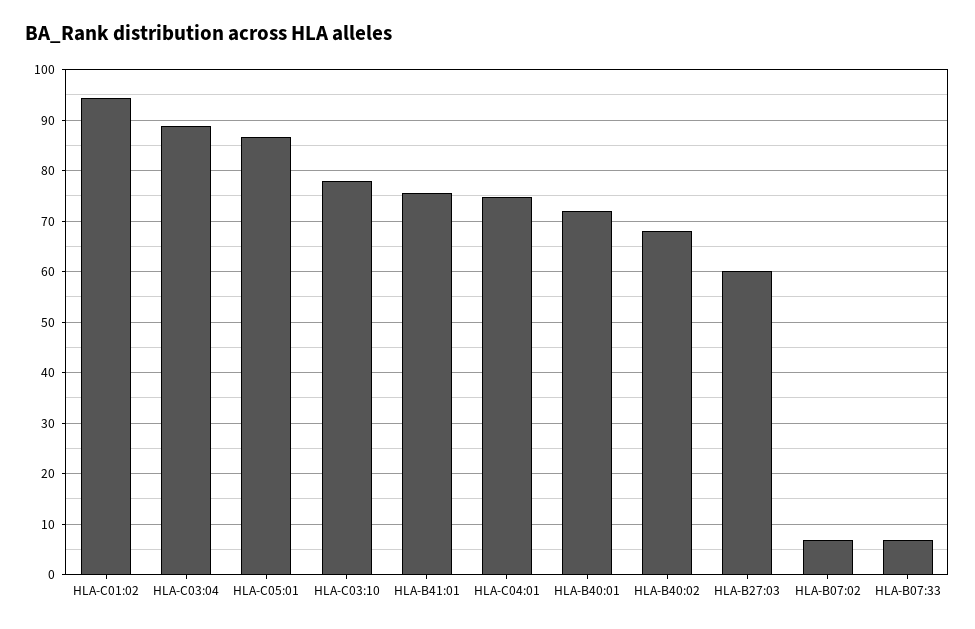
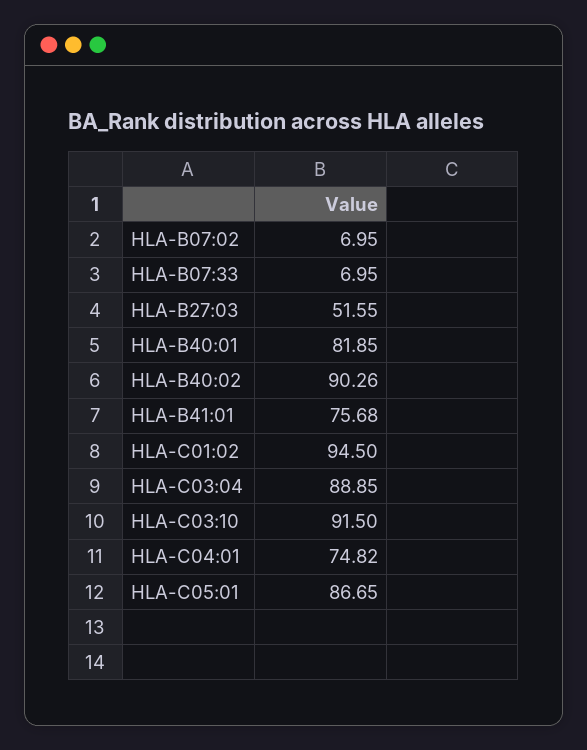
HLA-C03:10: 78 -> 91.5
HLA-B40:01: 72 -> 81.85
HLA-B40:02: 68 -> 90.26
HLA-B27:03: 60 -> 51.55

